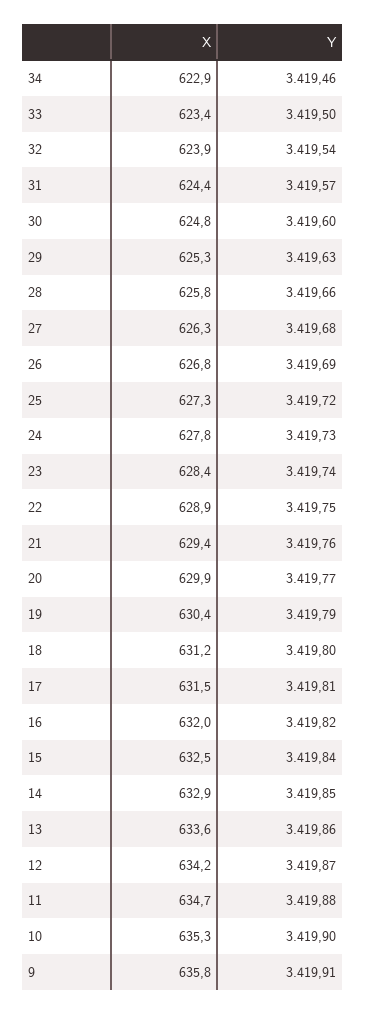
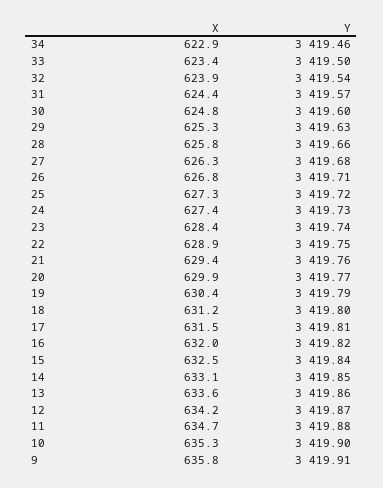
Y, 26: 3419.69 -> 3419.71
X, 24: 627.8 -> 627.4
X, 14: 632.9 -> 633.1

